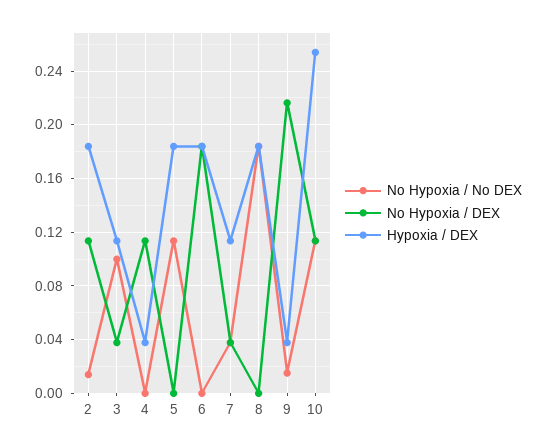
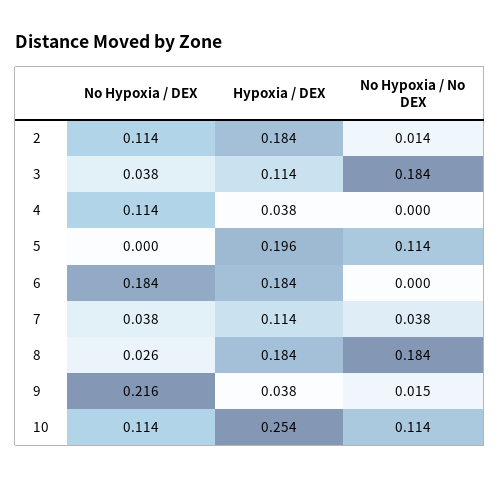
No Hypoxia / No DEX, 3: 0.1 -> 0.184
Hypoxia / DEX, 5: 0.185 -> 0.196
No Hypoxia / DEX, 8: 0 -> 0.026

